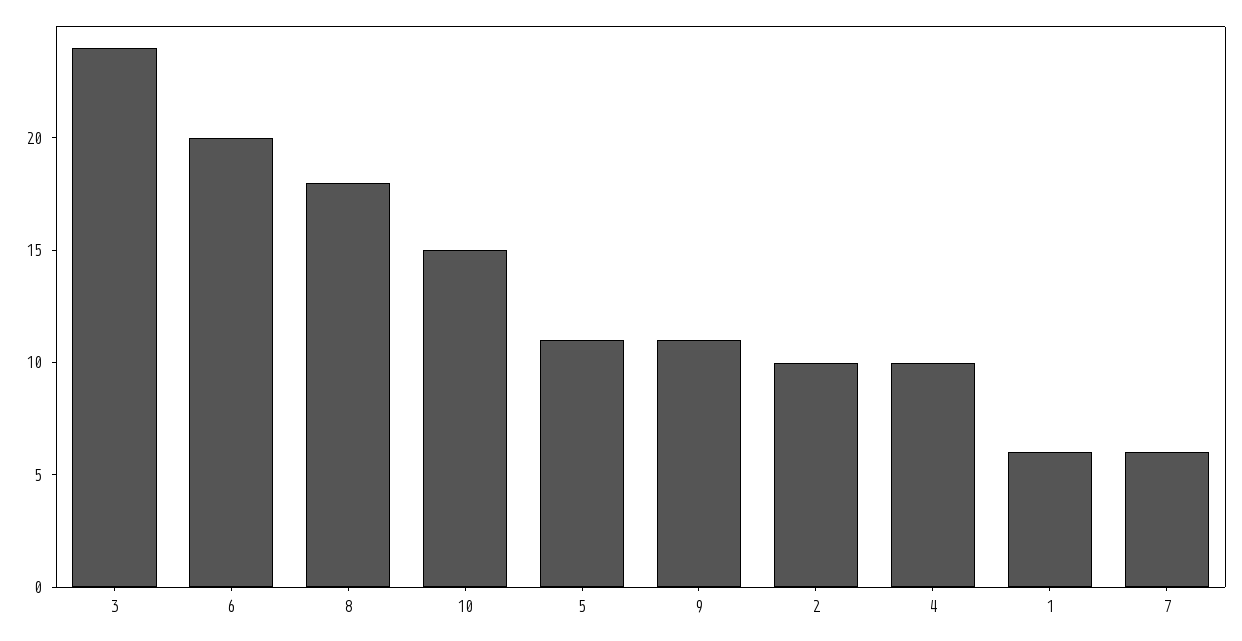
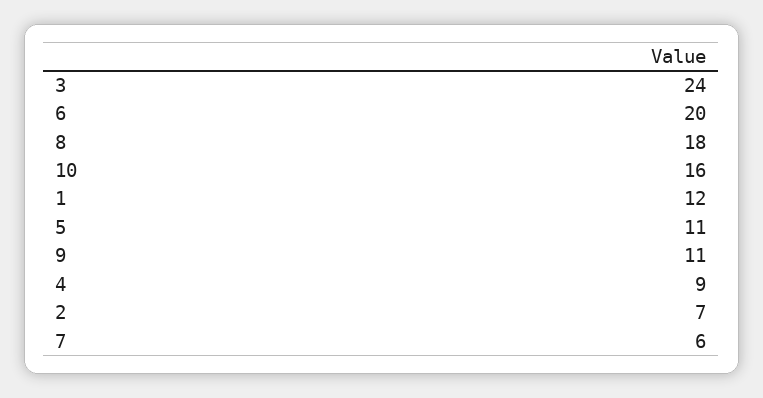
10: 15 -> 16
2: 10 -> 7
4: 10 -> 9
1: 6 -> 12

